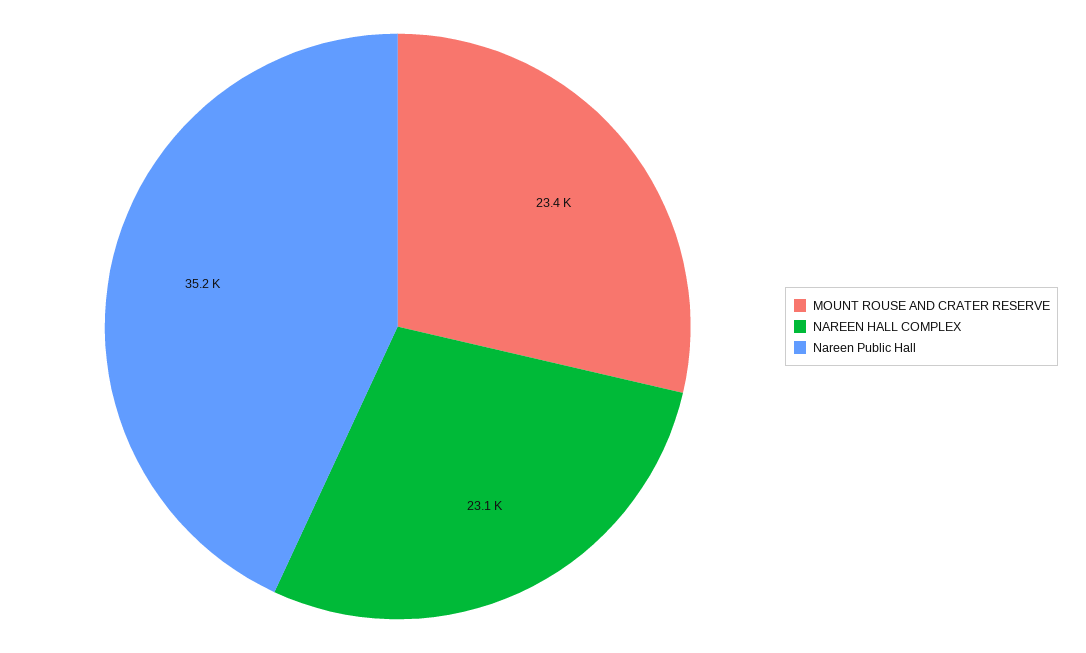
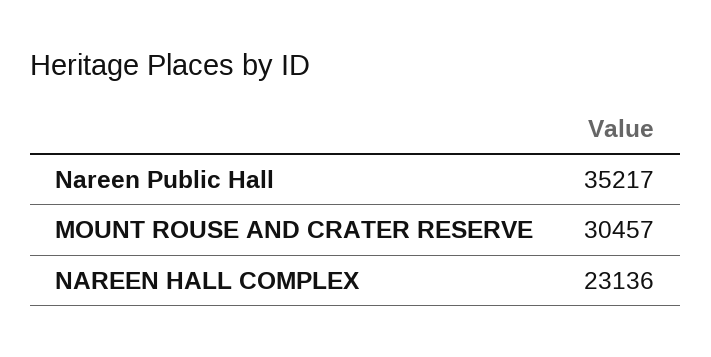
MOUNT ROUSE AND CRATER RESERVE: 23400 -> 30457

